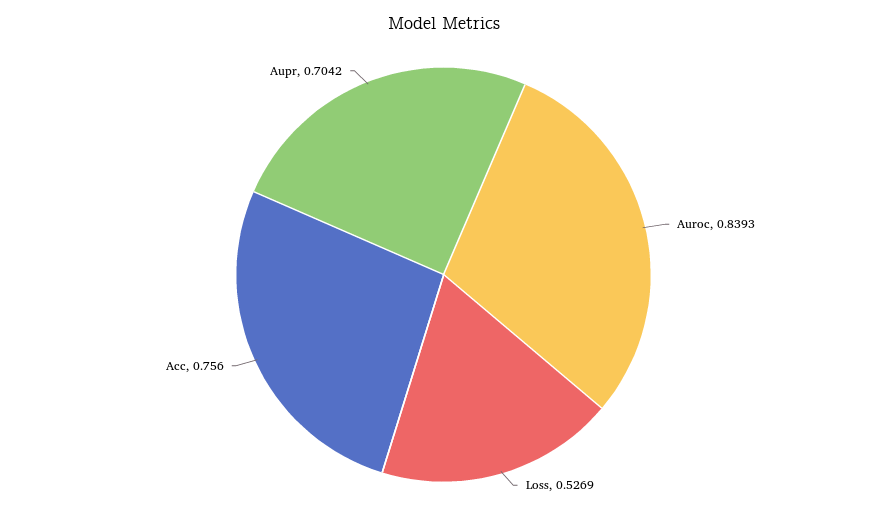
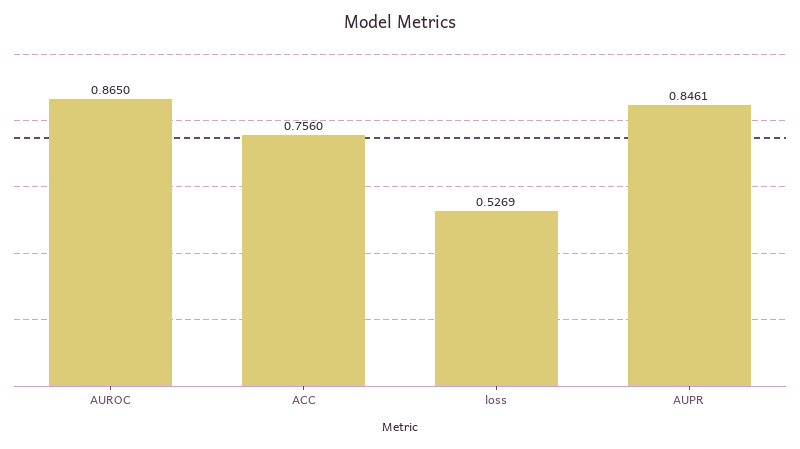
Auroc: 0.8393 -> 0.865
Aupr: 0.7042 -> 0.8461

